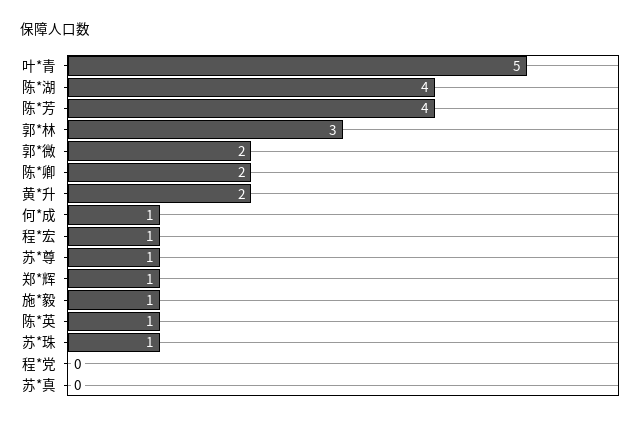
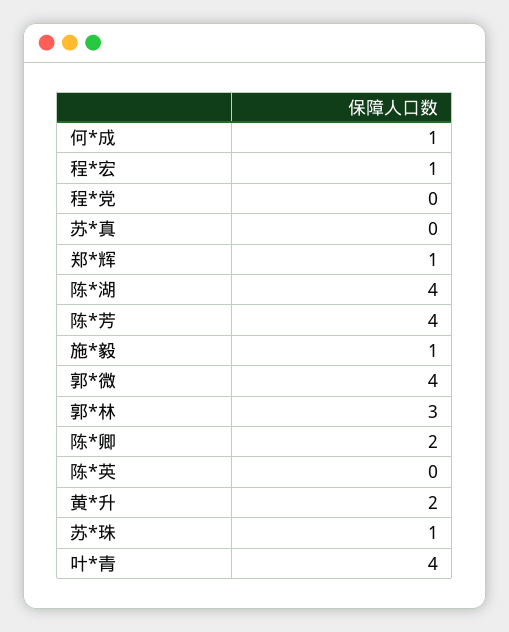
叶*青: 5 -> 4
郭*微: 2 -> 4
苏*尊: 1 -> none
陈*英: 1 -> 0

